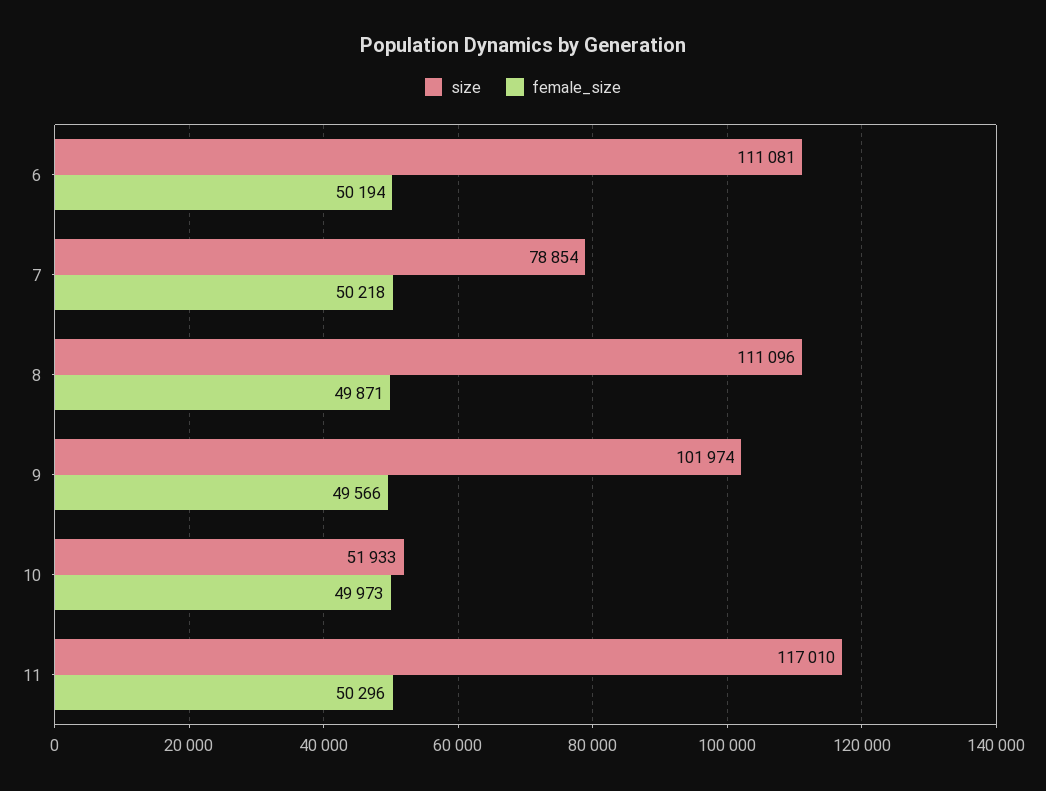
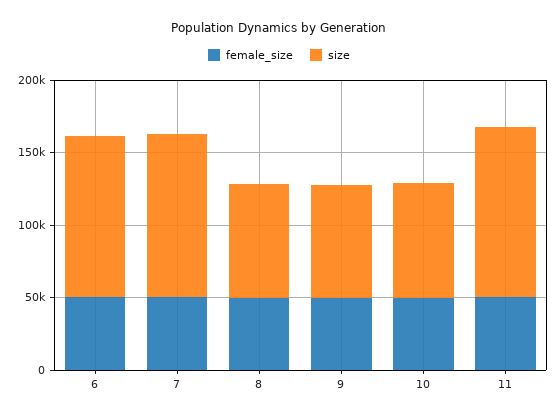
size, 7: 78854 -> 110000
size, 8: 111096 -> 80000
size, 9: 101974 -> 80000
size, 10: 51933 -> 80000

